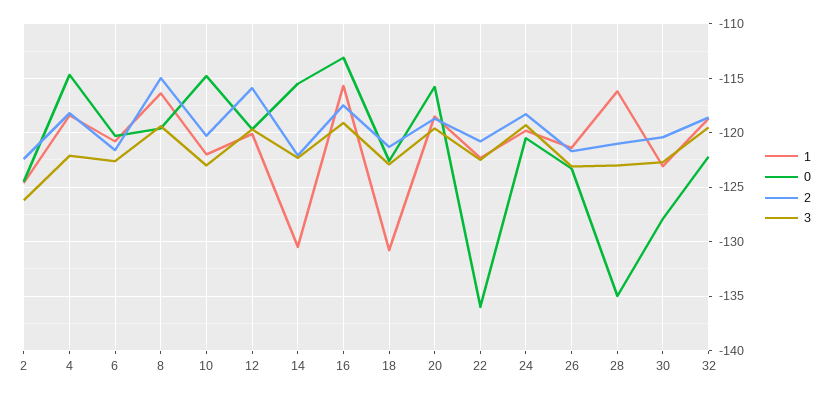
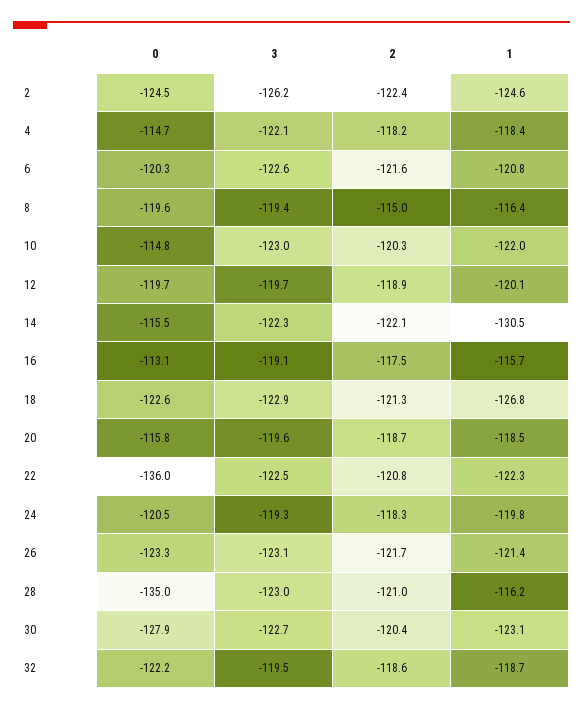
2, 12: -116 -> -118.9
1, 18: -131 -> -126.8

